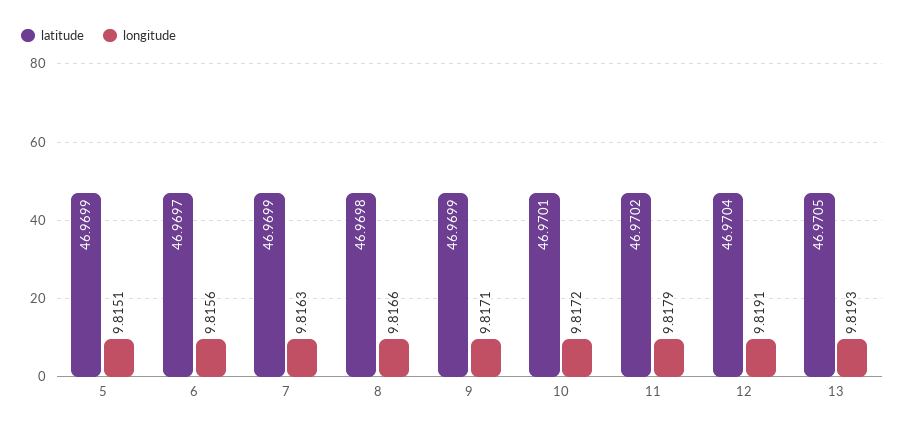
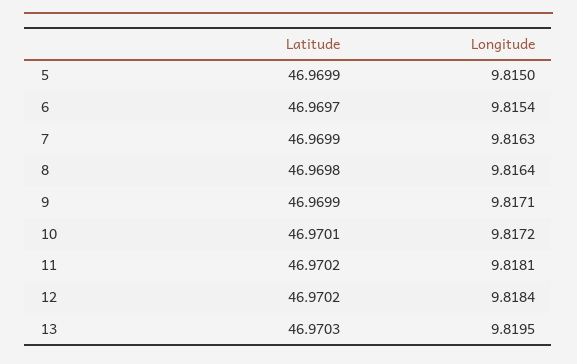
longitude, 5: 9.8151 -> 9.815
longitude, 6: 9.8156 -> 9.8154
longitude, 8: 9.8166 -> 9.8164
longitude, 11: 9.8179 -> 9.8181
latitude, 12: 46.9704 -> 46.9702
longitude, 12: 9.8191 -> 9.8184
latitude, 13: 46.9705 -> 46.9703
longitude, 13: 9.8193 -> 9.8195

